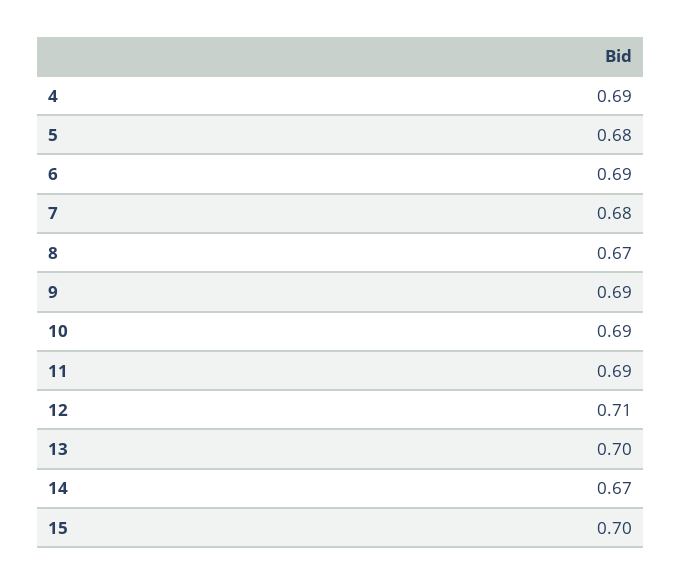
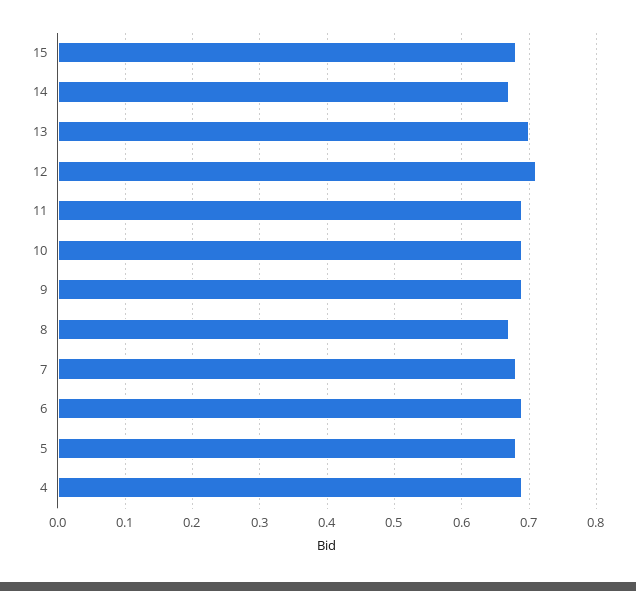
15: 0.7 -> 0.68

